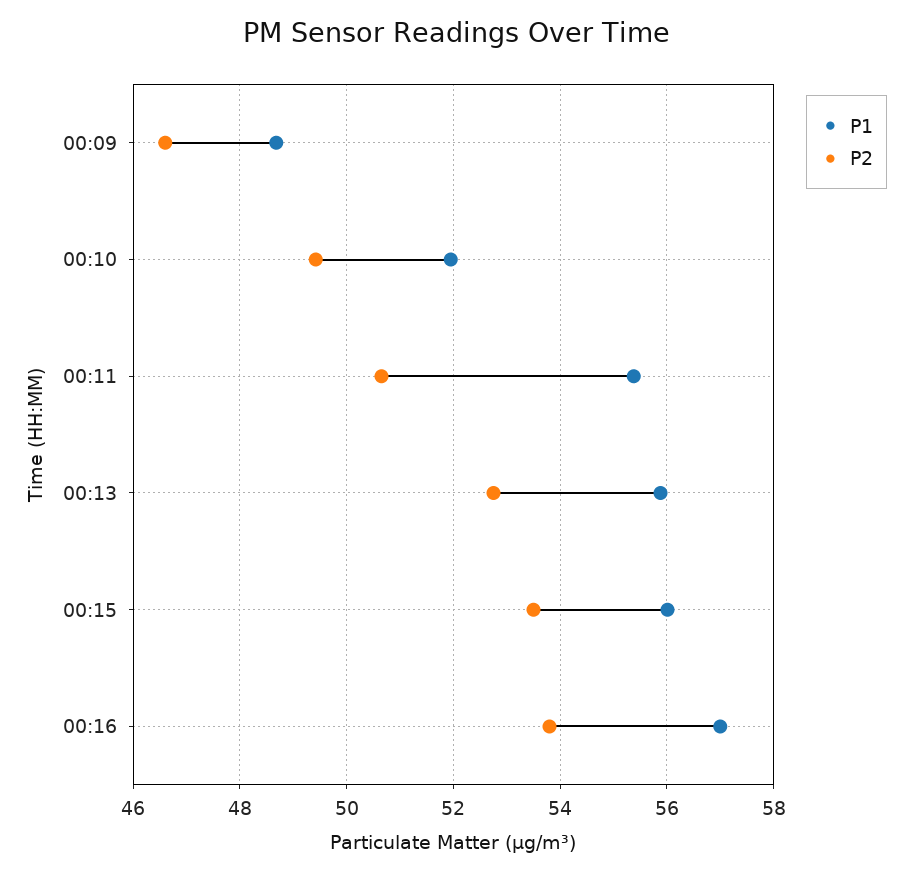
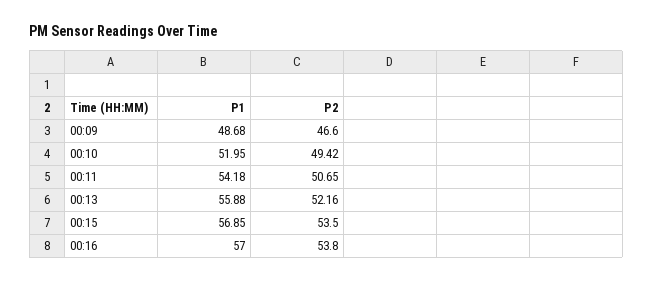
P1, 00:11: 55.4 -> 54.18
P2, 00:13: 52.8 -> 52.16
P1, 00:15: 56 -> 56.85

